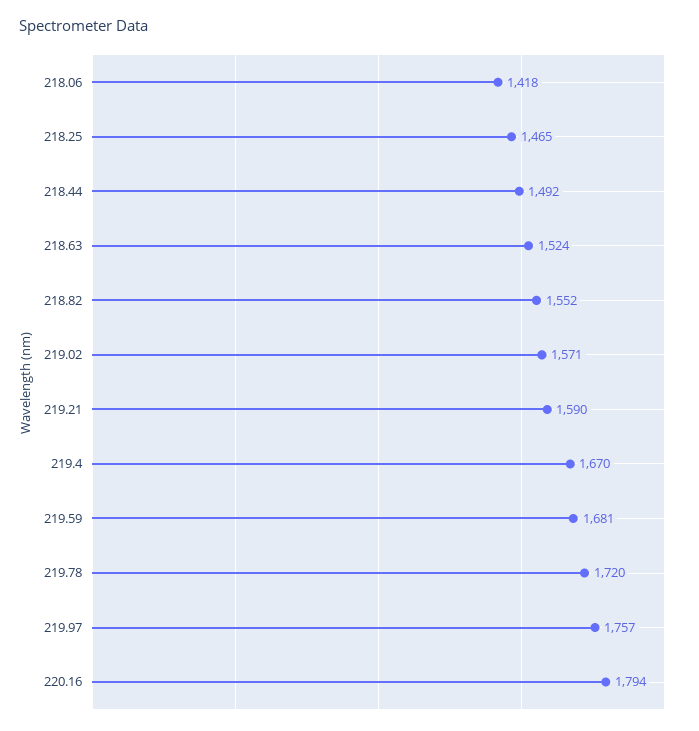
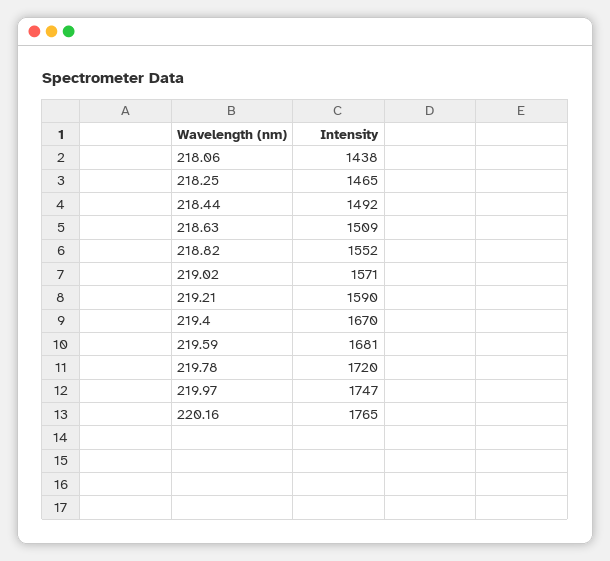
218.06: 1418 -> 1438
218.63: 1524 -> 1509
219.97: 1757 -> 1747
220.16: 1794 -> 1765

